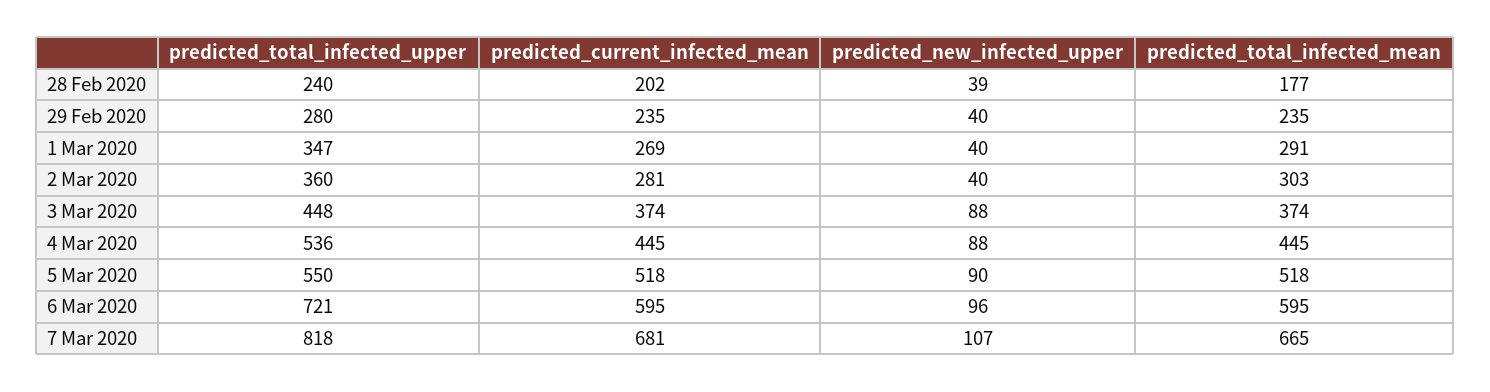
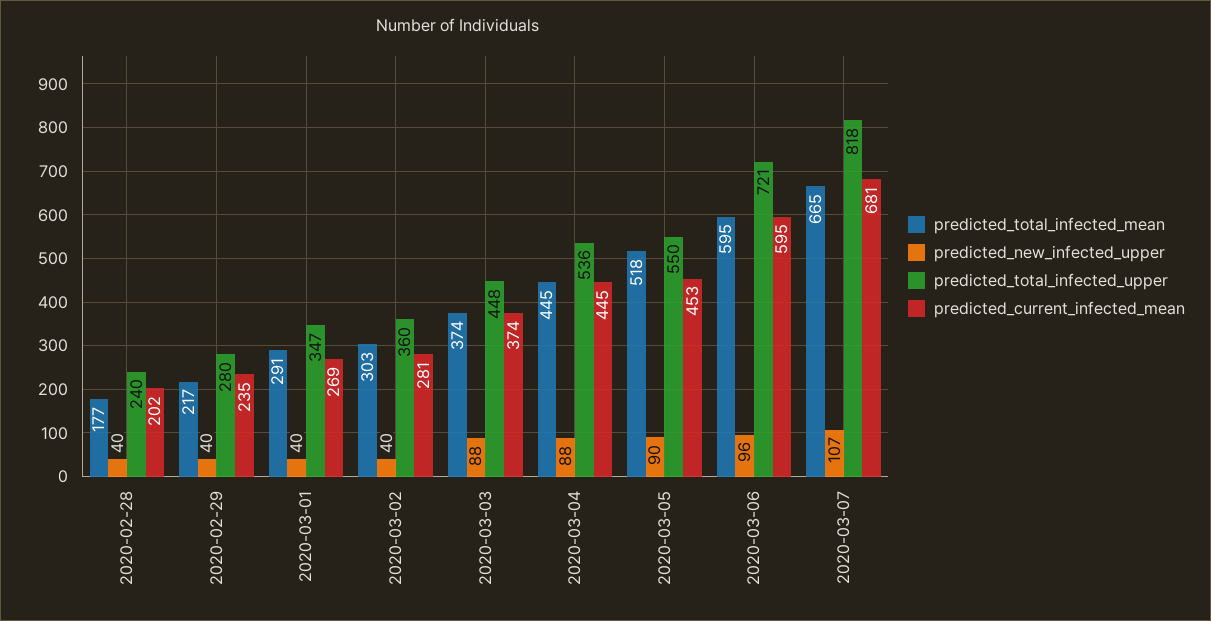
predicted_new_infected_upper, 28 Feb 2020: 39 -> 40
predicted_total_infected_mean, 29 Feb 2020: 235 -> 217
predicted_current_infected_mean, 5 Mar 2020: 518 -> 453

